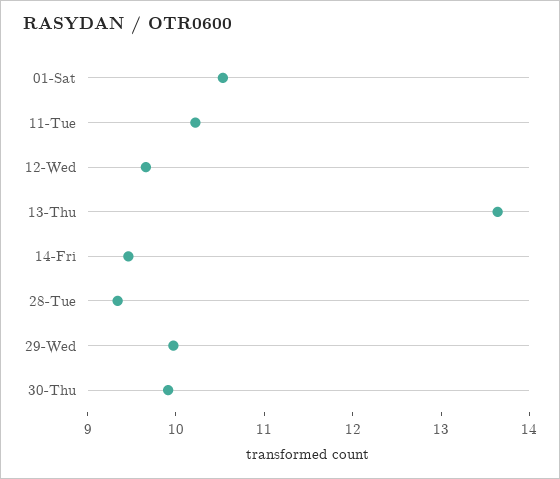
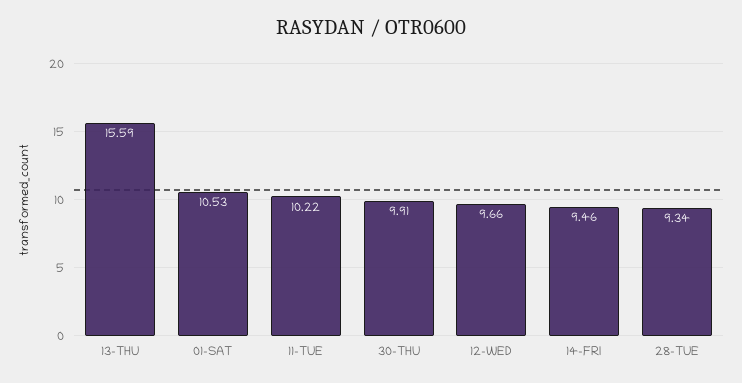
13-Thu: 13.6 -> 15.59
29-Wed: 10 -> none

